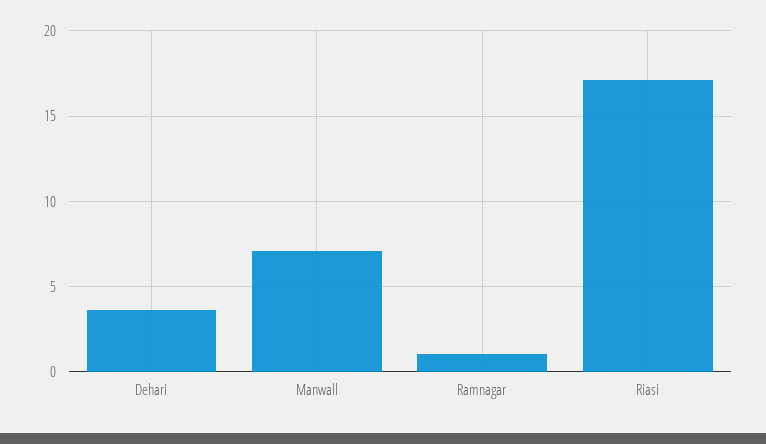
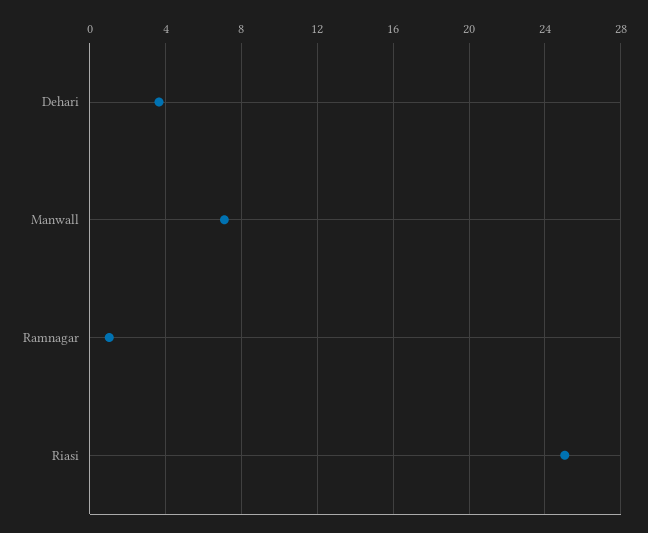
Riasi: 17 -> 25

